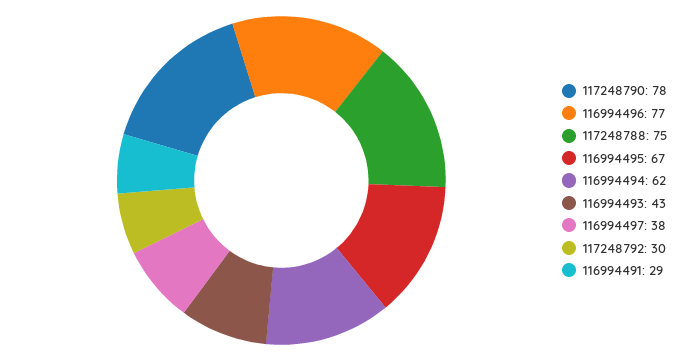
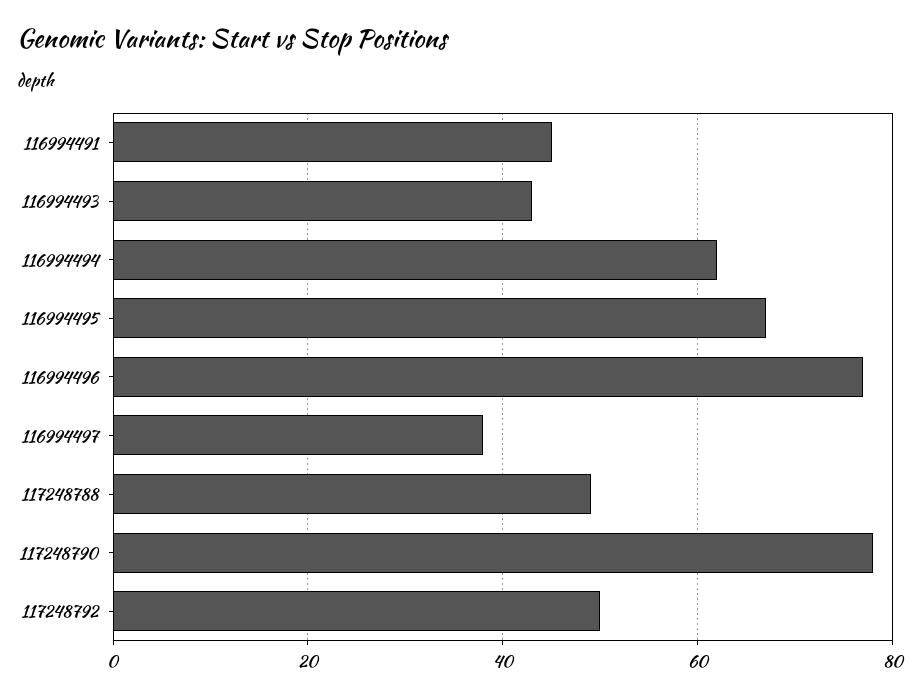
117248788: 75 -> 50
117248792: 30 -> 50
116994491: 29 -> 45

